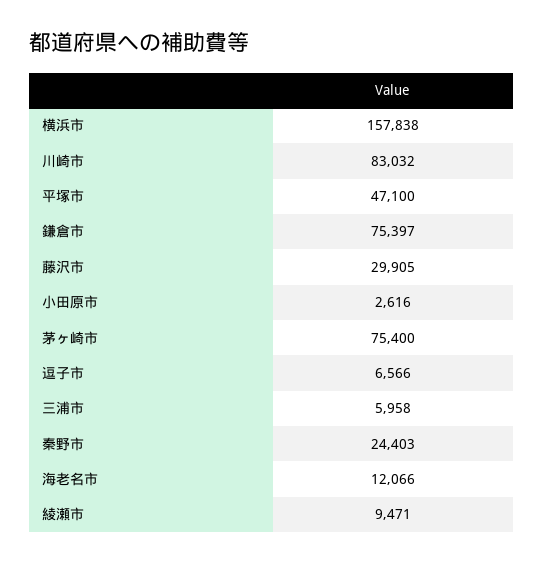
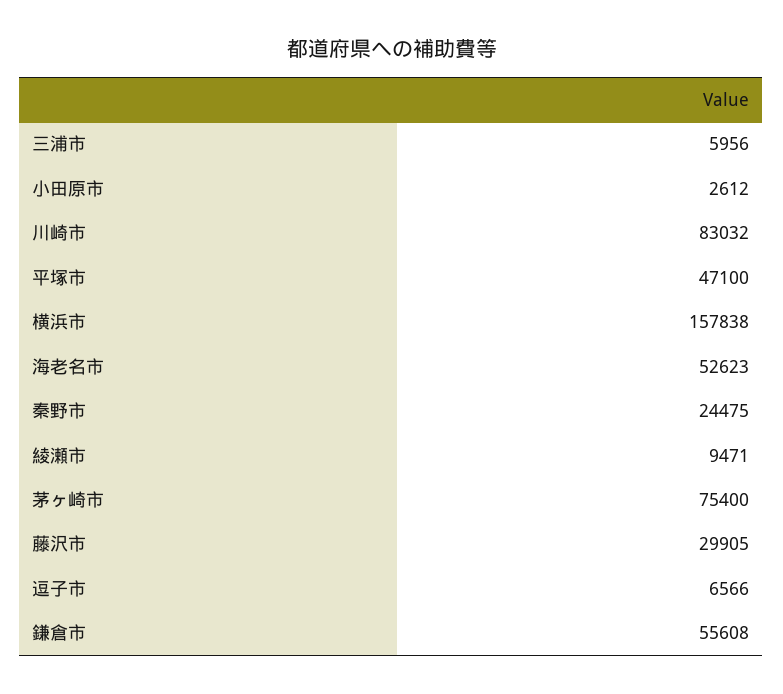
鎌倉市: 75397 -> 55608
小田原市: 2616 -> 2612
三浦市: 5958 -> 5956
秦野市: 24403 -> 24475
海老名市: 12066 -> 52623

